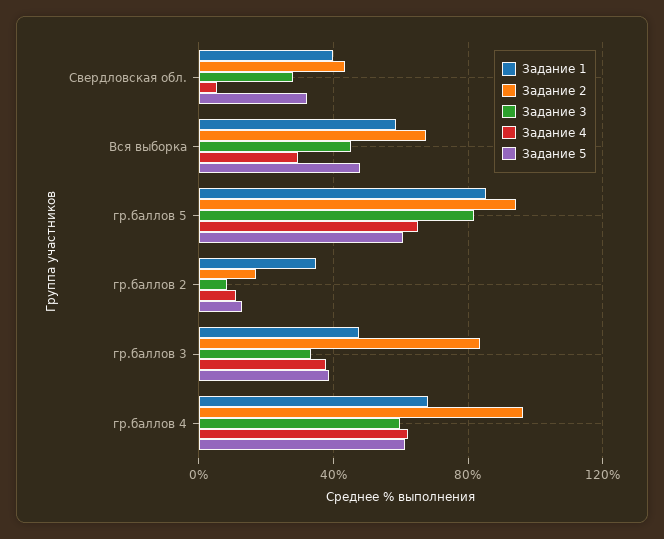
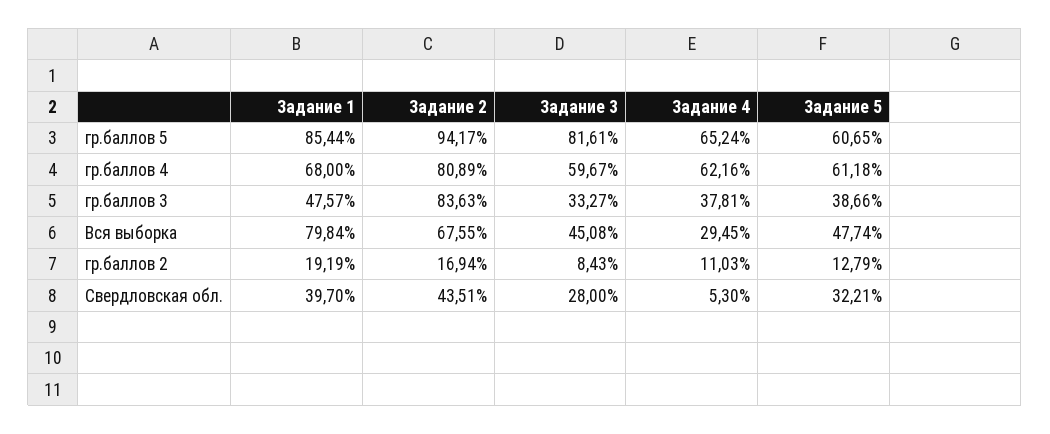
Задание 1, Вся выборка: 60 -> 79.84
Задание 1, гр.баллов 2: 35 -> 19.19
Задание 2, гр.баллов 4: 95 -> 80.89

